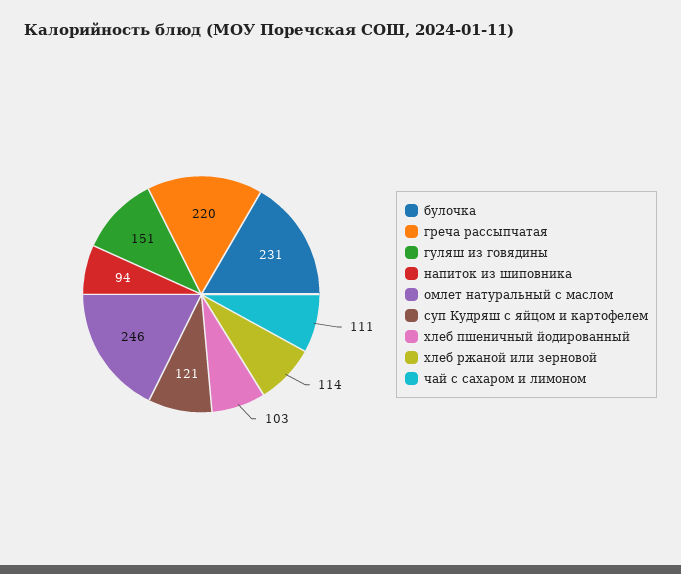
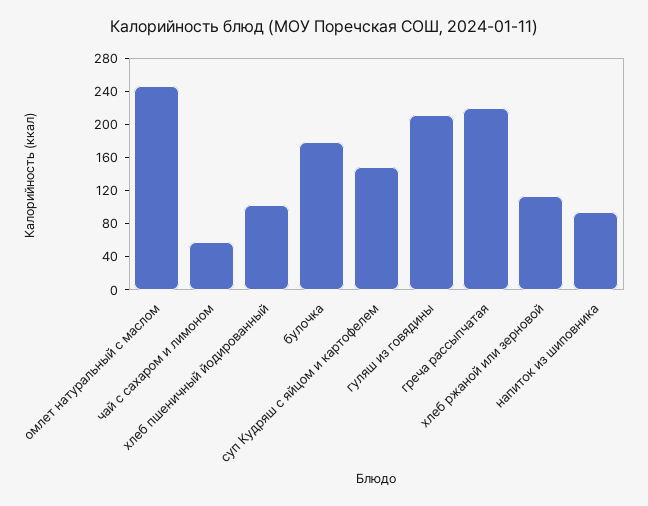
булочка: 231 -> 180
гуляш из говядины: 151 -> 210
суп Кудряш с яйцом и картофелем: 121 -> 150
чай с сахаром и лимоном: 111 -> 60

